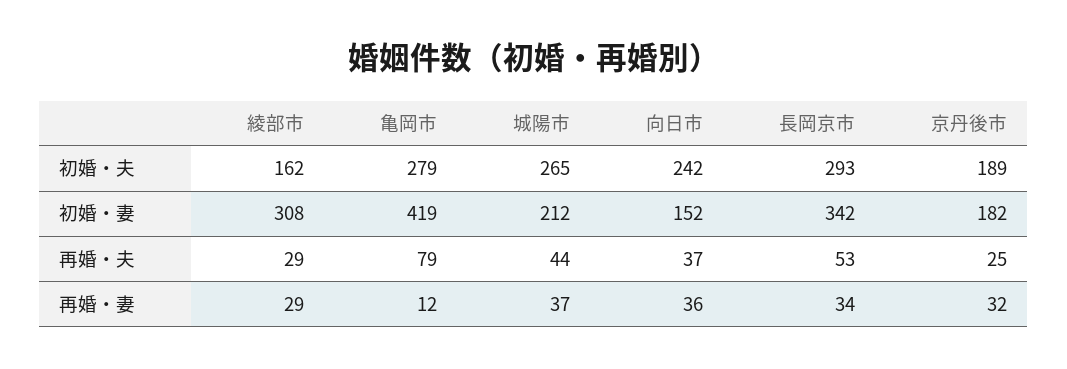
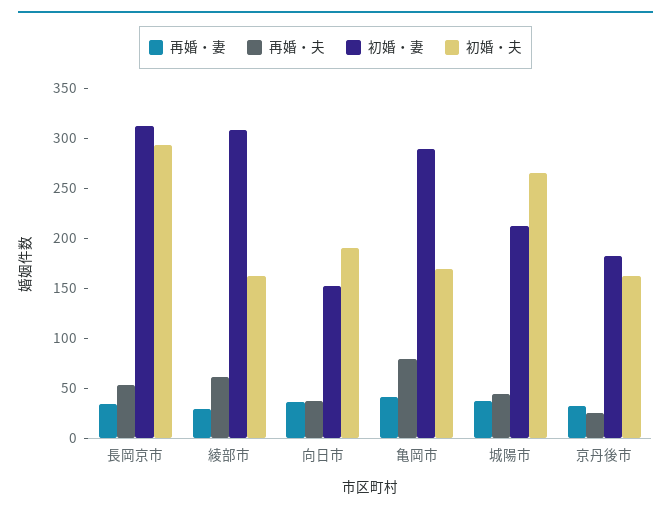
初婚・夫, 亀岡市: 279 -> 170
初婚・夫, 向日市: 242 -> 190
初婚・夫, 京丹後市: 189 -> 160
初婚・妻, 亀岡市: 419 -> 290
初婚・妻, 長岡京市: 342 -> 310
再婚・夫, 綾部市: 29 -> 60
再婚・妻, 亀岡市: 12 -> 40

